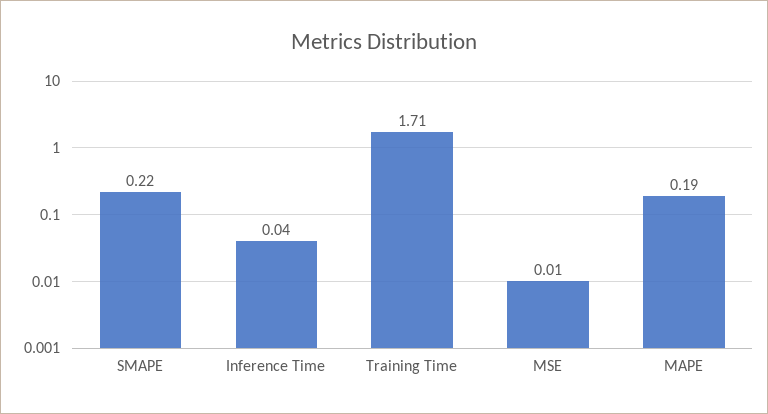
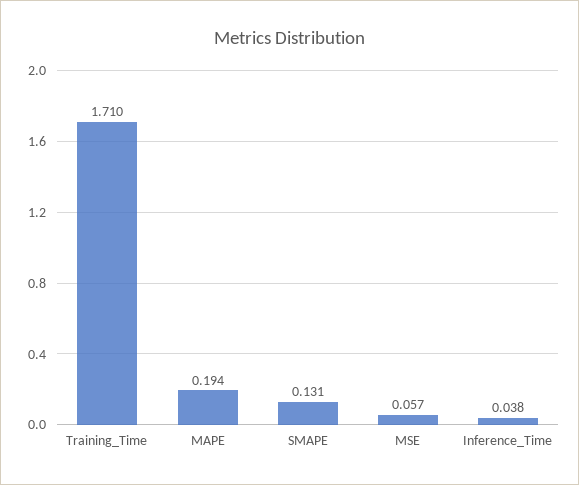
SMAPE: 0.22 -> 0.131
MSE: 0.01 -> 0.057

